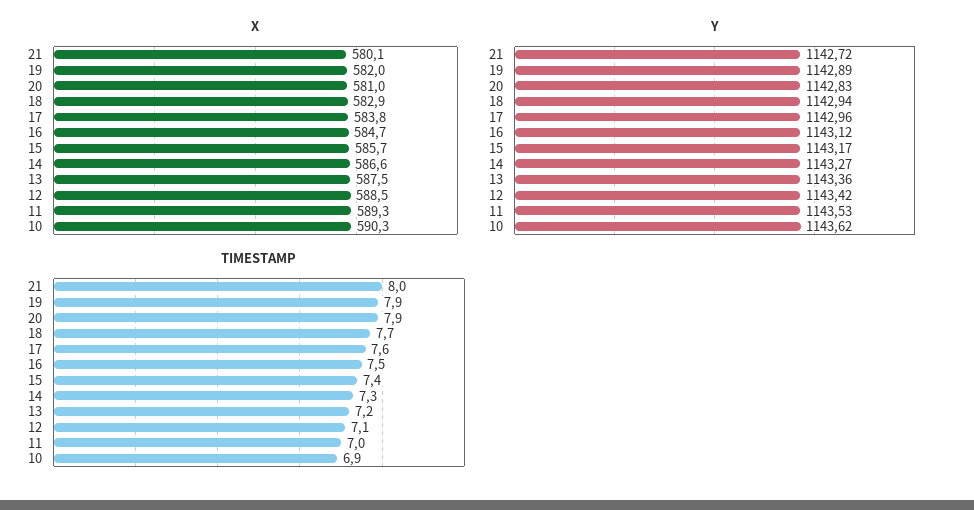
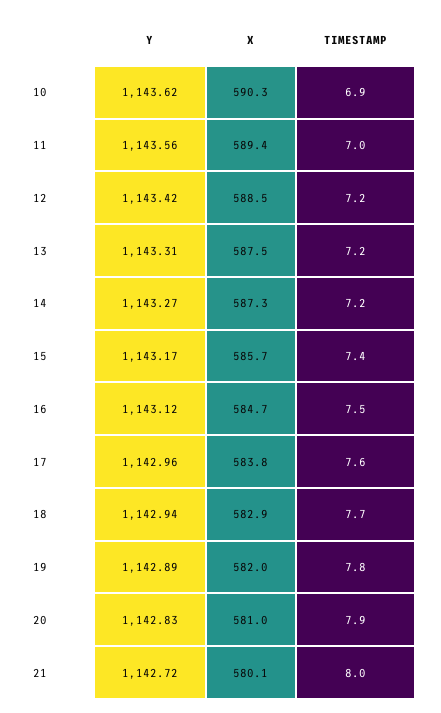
X, 14: 586.6 -> 587.3
X, 11: 589.3 -> 589.4
Y, 13: 1143.36 -> 1143.31
Y, 11: 1143.53 -> 1143.56
TIMESTAMP, 19: 7.9 -> 7.8
TIMESTAMP, 14: 7.3 -> 7.2
TIMESTAMP, 12: 7.1 -> 7.2

